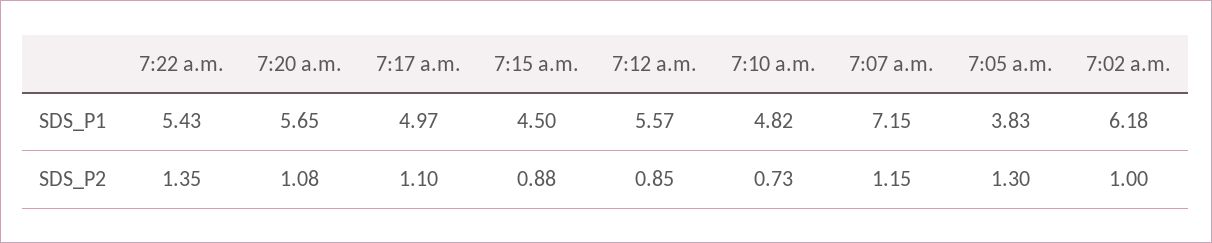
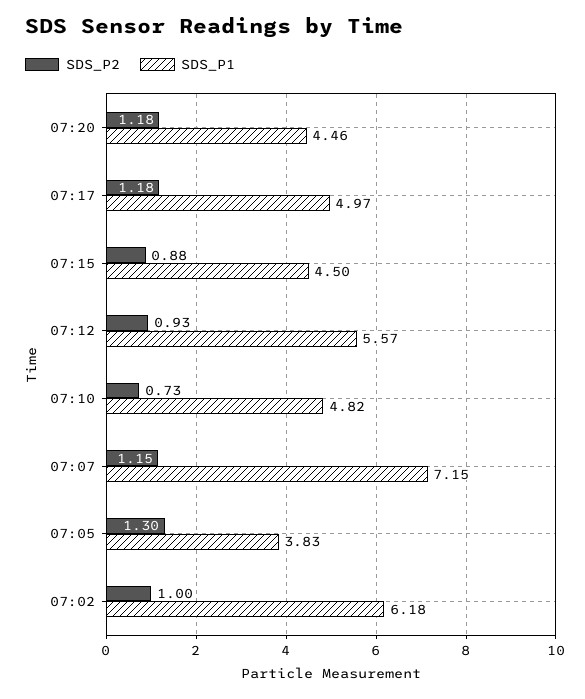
SDS_P1, 7:22 a.m.: 5.43 -> none
SDS_P1, 7:20 a.m.: 5.65 -> 4.46
SDS_P2, 7:22 a.m.: 1.35 -> none
SDS_P2, 7:20 a.m.: 1.08 -> 1.18
SDS_P2, 7:17 a.m.: 1.1 -> 1.18
SDS_P2, 7:12 a.m.: 0.85 -> 0.93

